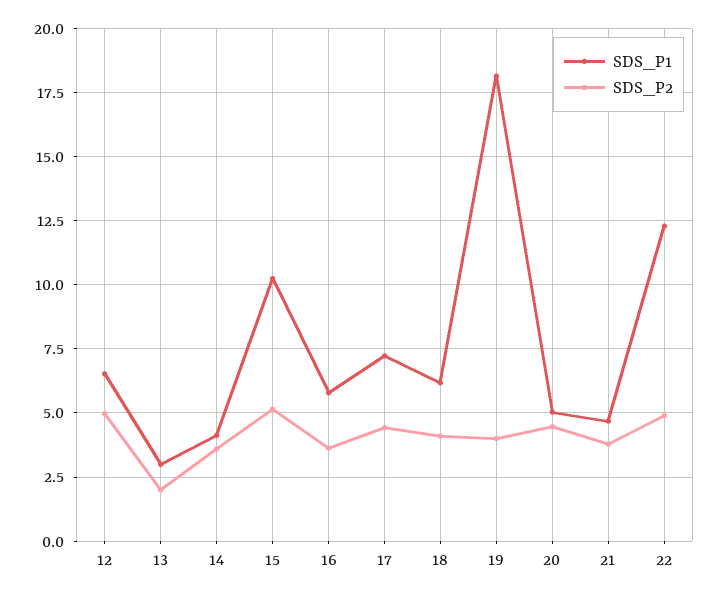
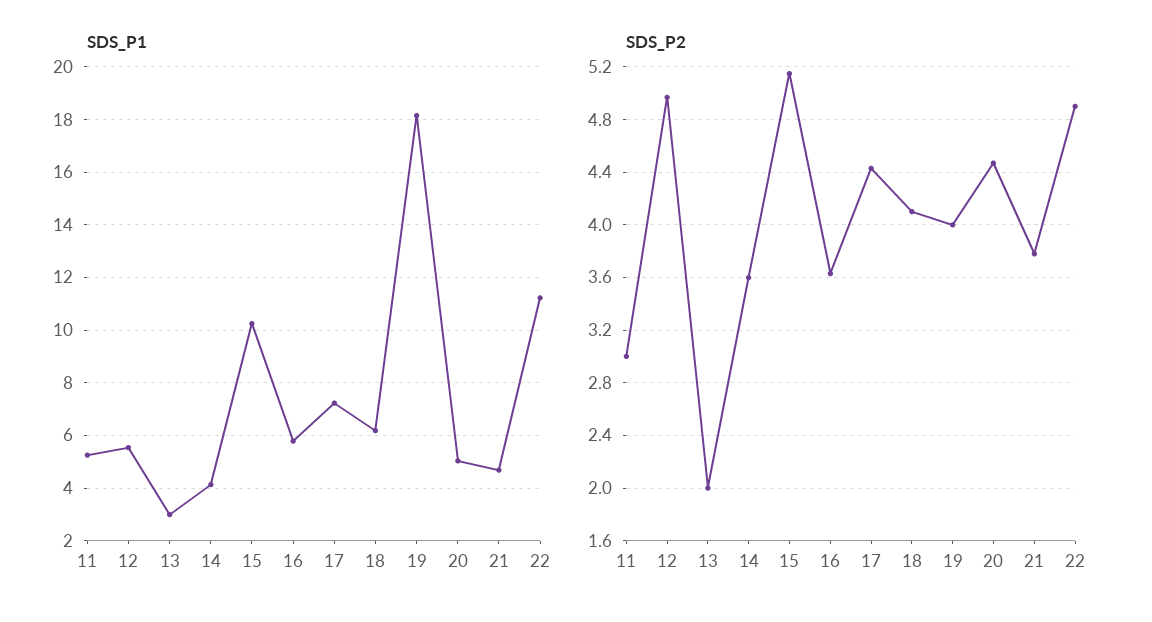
SDS_P1, 12: 6.5 -> 5.5
SDS_P1, 22: 12.25 -> 11.25
SDS_P1, 11: none -> 5.25
SDS_P2, 11: none -> 3

